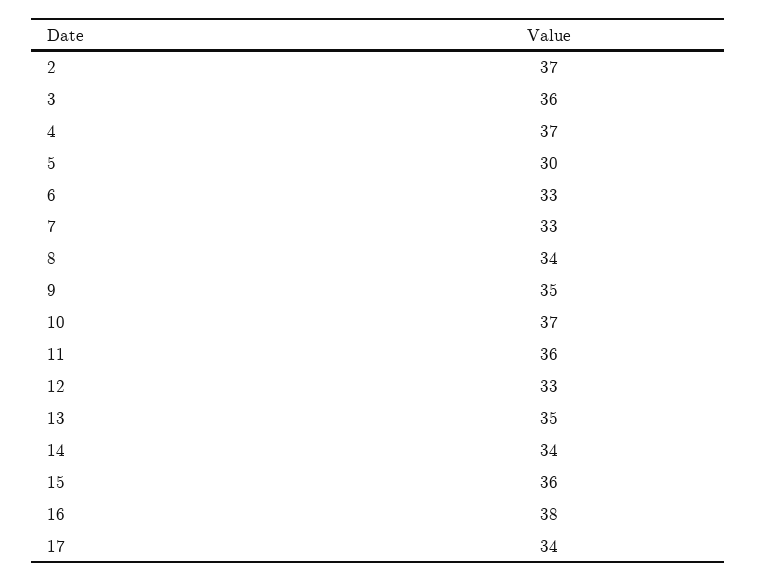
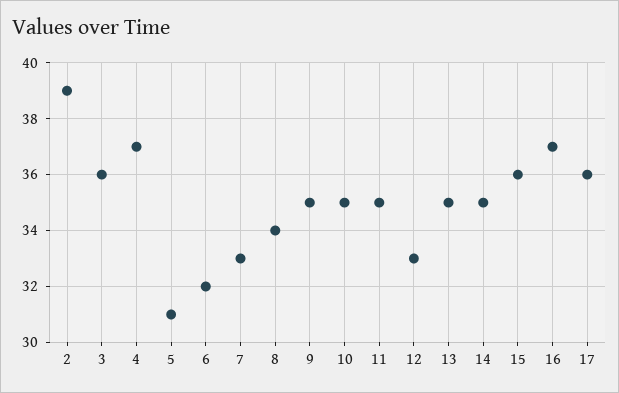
2: 37 -> 39
5: 30 -> 31
6: 33 -> 32
10: 37 -> 35
11: 36 -> 35
14: 34 -> 35
16: 38 -> 37
17: 34 -> 36

